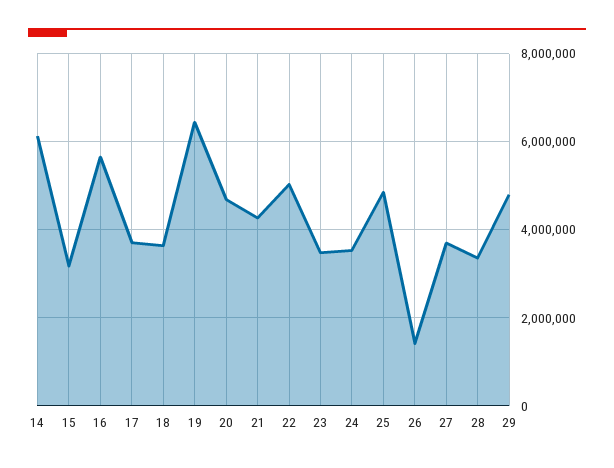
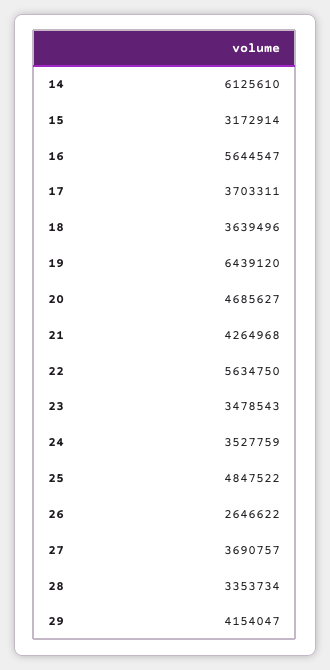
22: 5000000 -> 5634750
26: 1400000 -> 2646622
29: 4800000 -> 4154047

